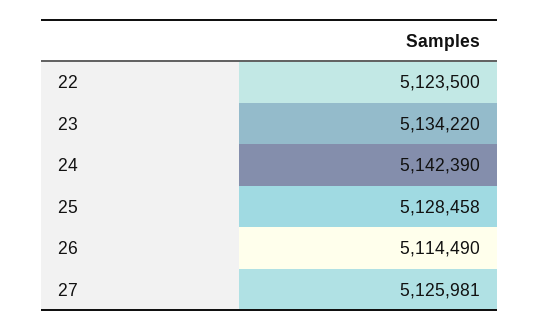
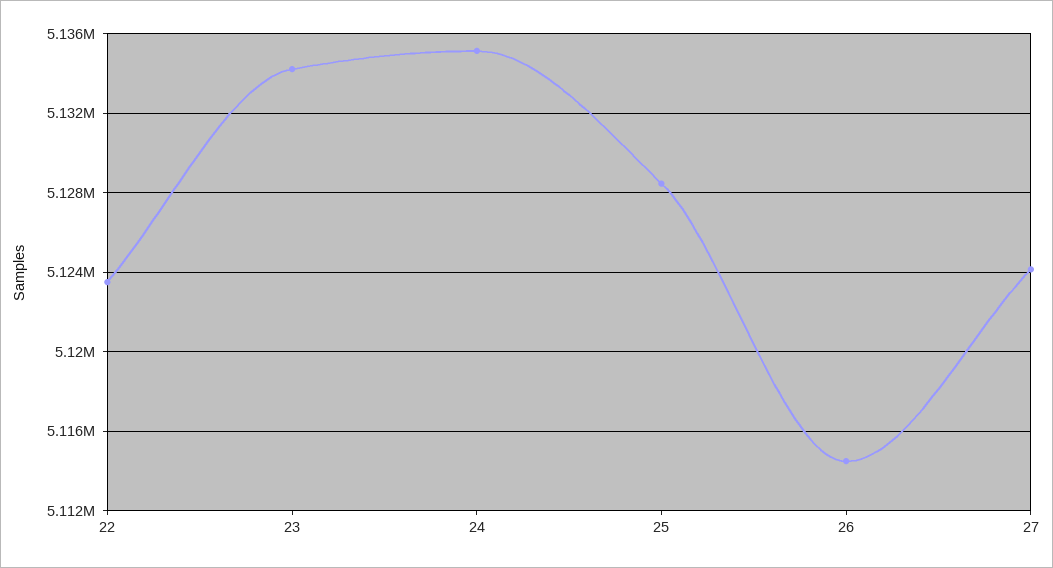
24: 5142390 -> 5135000
27: 5125981 -> 5124000

